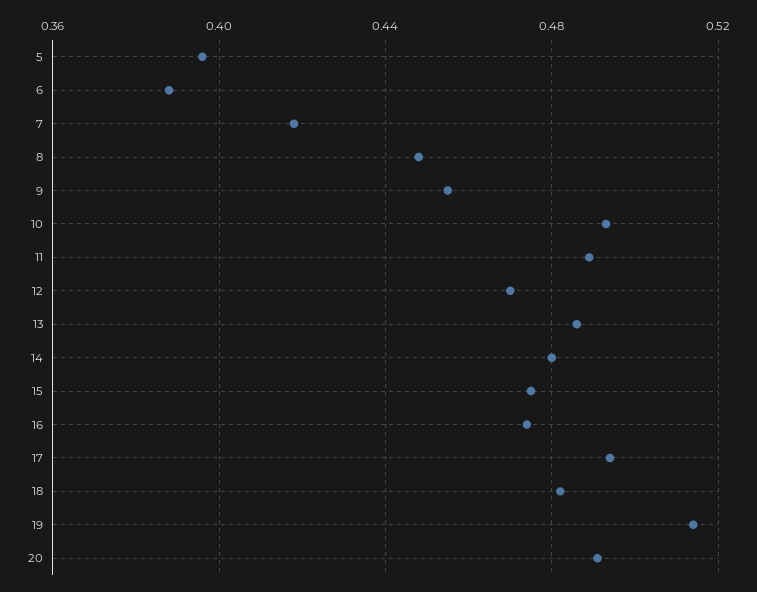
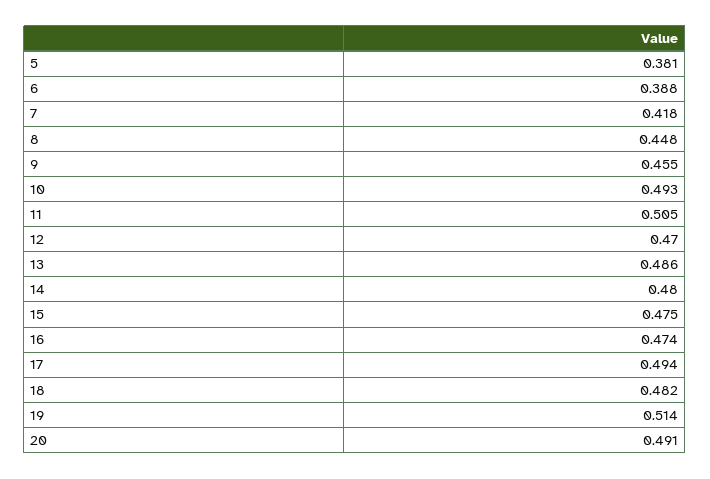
5: 0.395 -> 0.381
11: 0.49 -> 0.505

